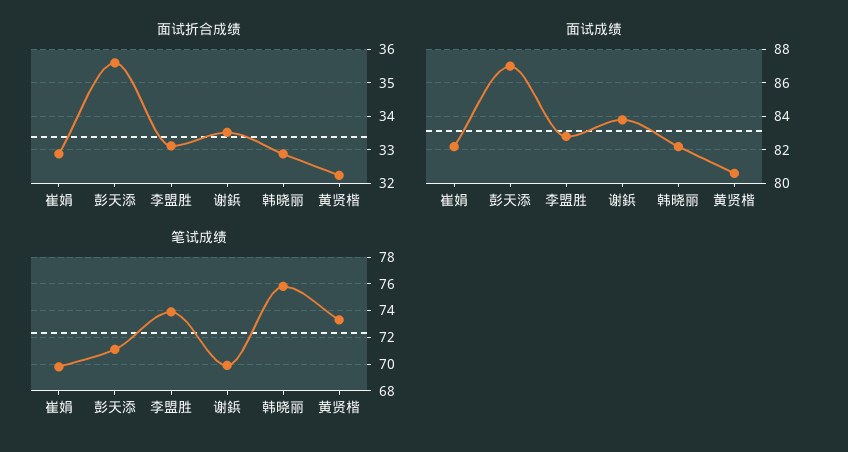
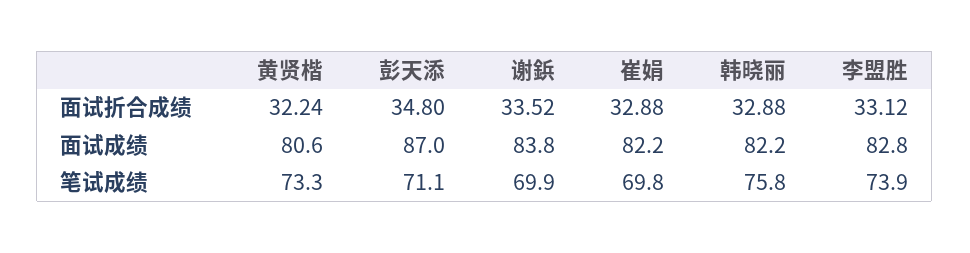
面试折合成绩, 彭天添: 35.6 -> 34.8

